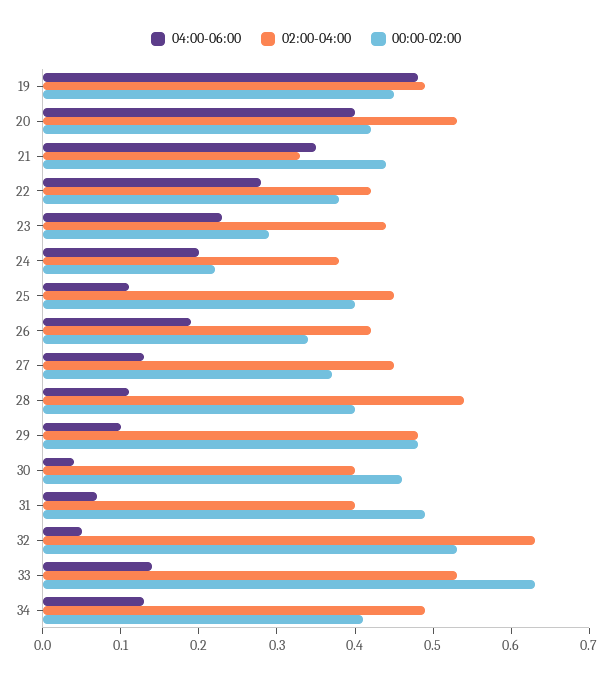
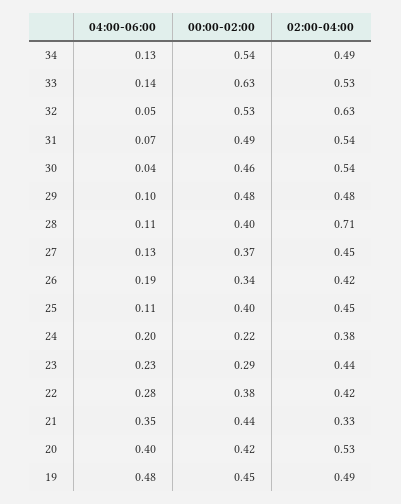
02:00-04:00, 28: 0.55 -> 0.71
02:00-04:00, 30: 0.4 -> 0.54
02:00-04:00, 31: 0.4 -> 0.54
00:00-02:00, 34: 0.4 -> 0.54

